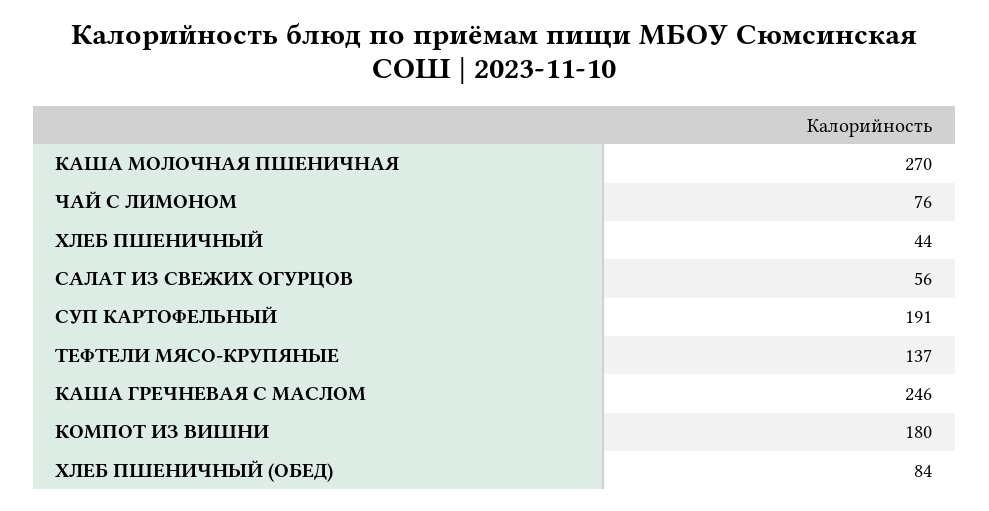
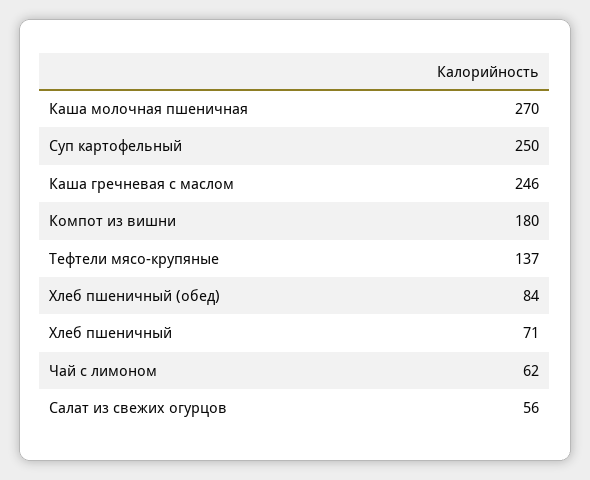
ЧАЙ С ЛИМОНОМ: 76 -> 62
ХЛЕБ ПШЕНИЧНЫЙ: 44 -> 71
СУП КАРТОФЕЛЬНЫЙ: 191 -> 250

